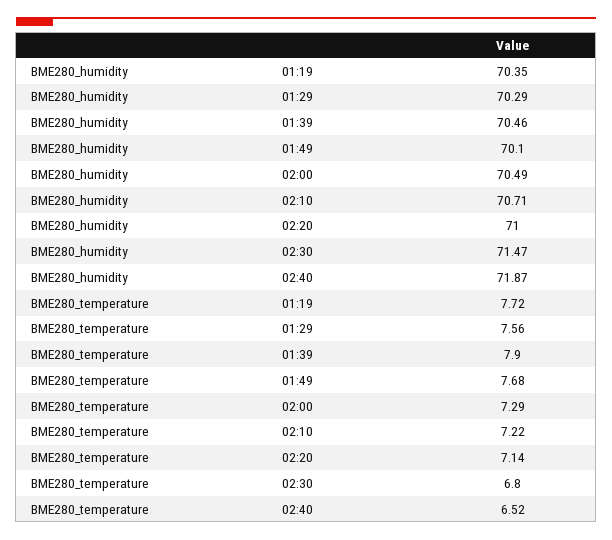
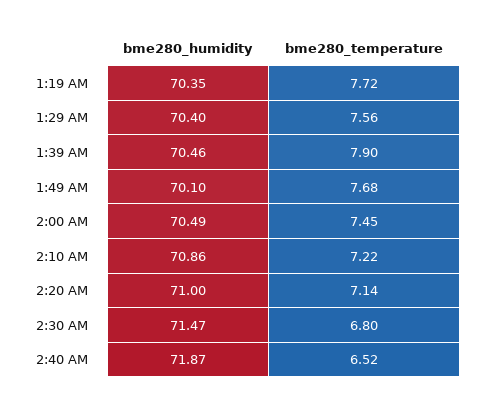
BME280_humidity, 01:29: 70.29 -> 70.4
BME280_humidity, 02:10: 70.71 -> 70.86
BME280_temperature, 02:00: 7.29 -> 7.45

